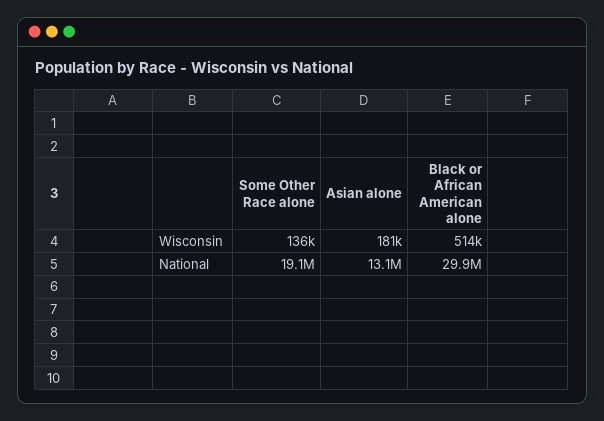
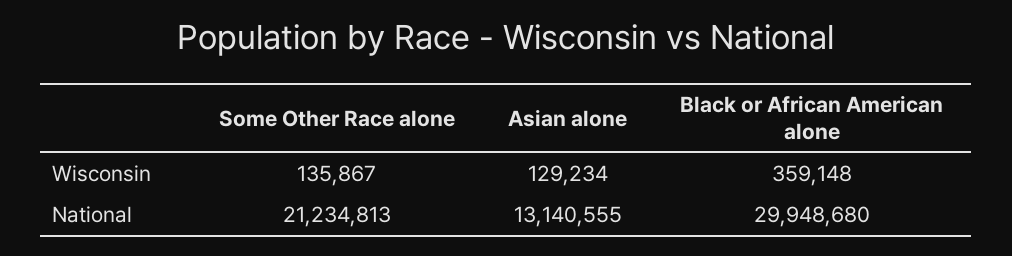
Asian alone, Wisconsin: 181000 -> 129234
Black or African American alone, Wisconsin: 514000 -> 359148
Some Other Race alone, National: 19100000 -> 21234813

